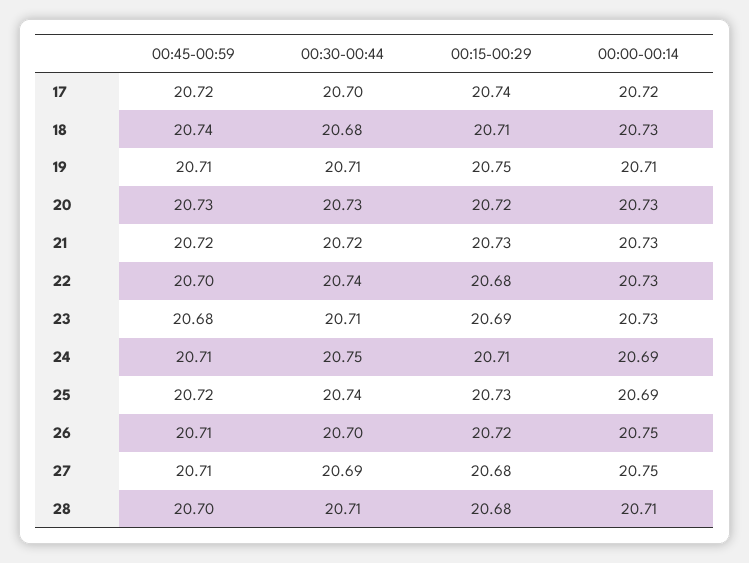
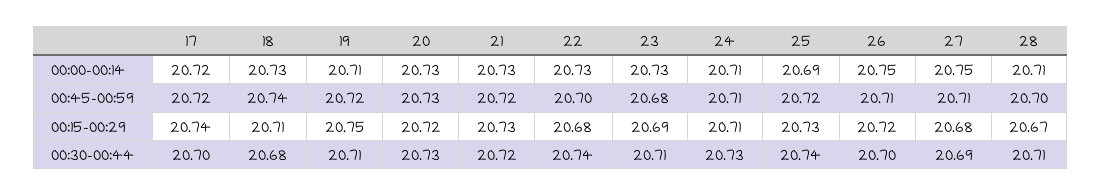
00:45-00:59, 19: 20.71 -> 20.72
00:30-00:44, 24: 20.75 -> 20.73
00:00-00:14, 24: 20.69 -> 20.71
00:15-00:29, 28: 20.68 -> 20.67

